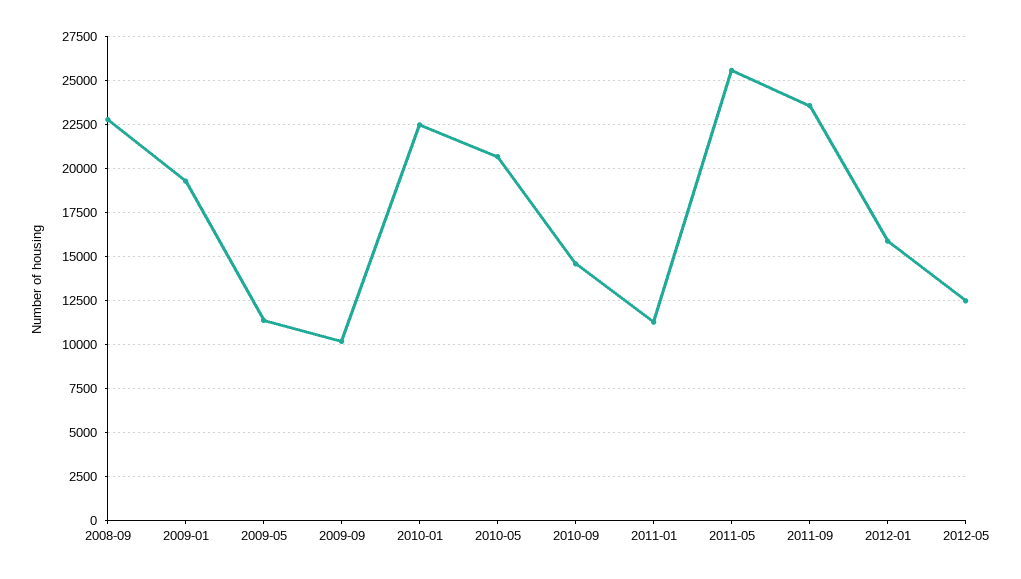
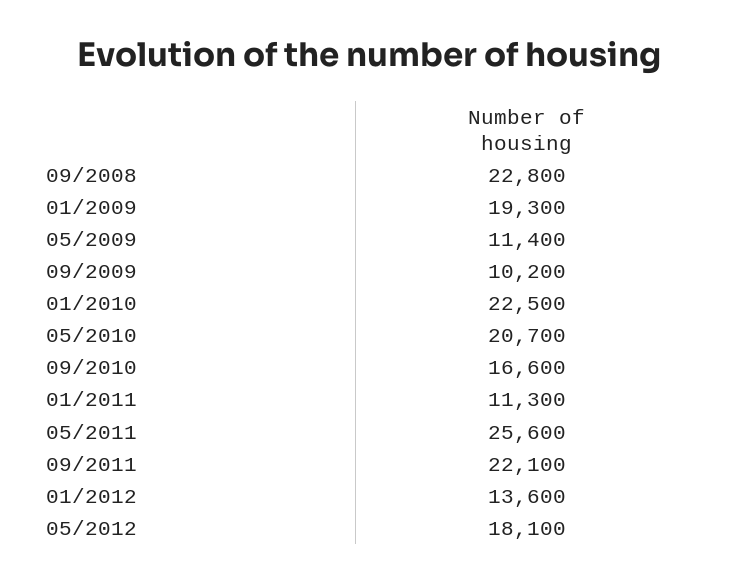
2010-09: 14500 -> 16600
2011-09: 23500 -> 22100
2012-01: 16000 -> 13600
2012-05: 12500 -> 18100

